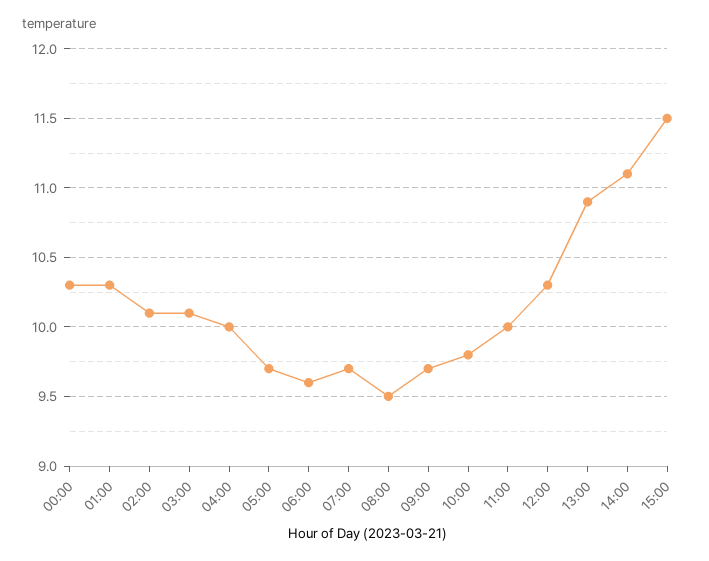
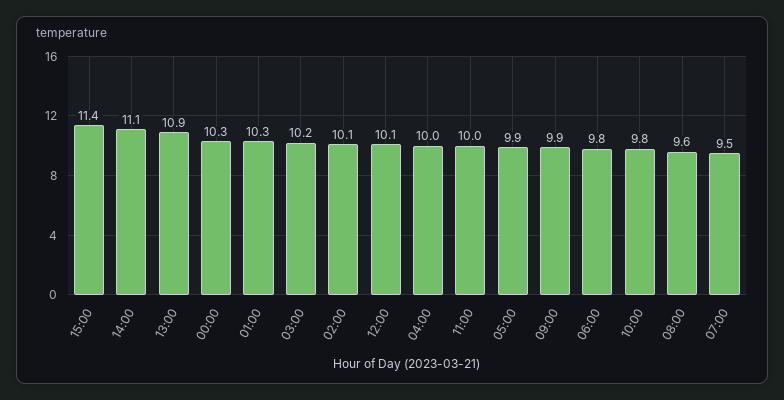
03:00: 10.1 -> 10.2
05:00: 9.7 -> 9.9
06:00: 9.6 -> 9.8
07:00: 9.7 -> 9.5
08:00: 9.5 -> 9.6
09:00: 9.7 -> 9.9
12:00: 10.3 -> 10.1
15:00: 11.5 -> 11.4

